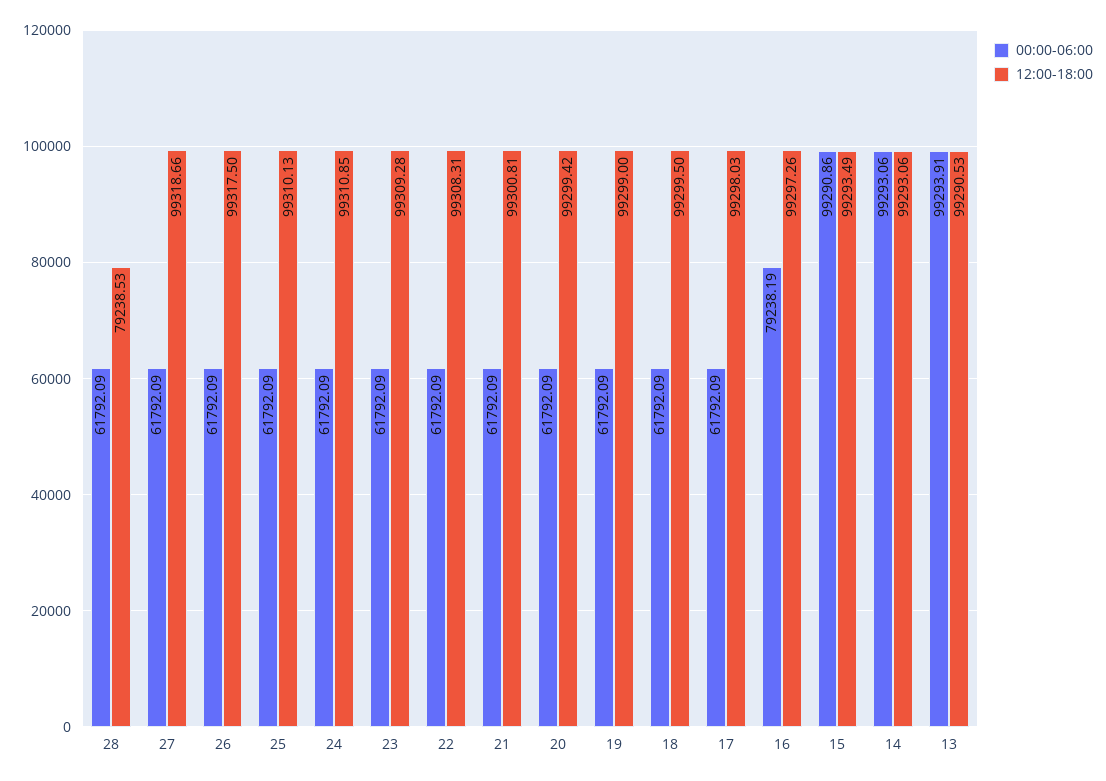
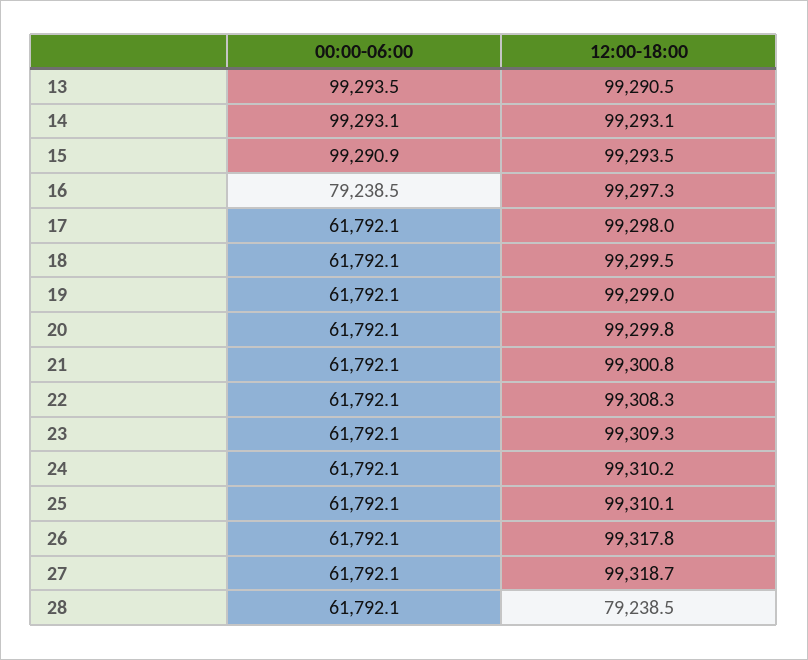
12:00-18:00, 26: 99317.5 -> 99317.8
12:00-18:00, 24: 99310.85 -> 99310.2
12:00-18:00, 20: 99299.42 -> 99299.8
00:00-06:00, 16: 79238.19 -> 79238.5
00:00-06:00, 13: 99293.91 -> 99293.5

